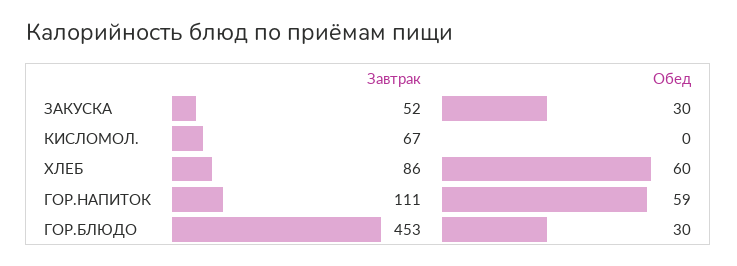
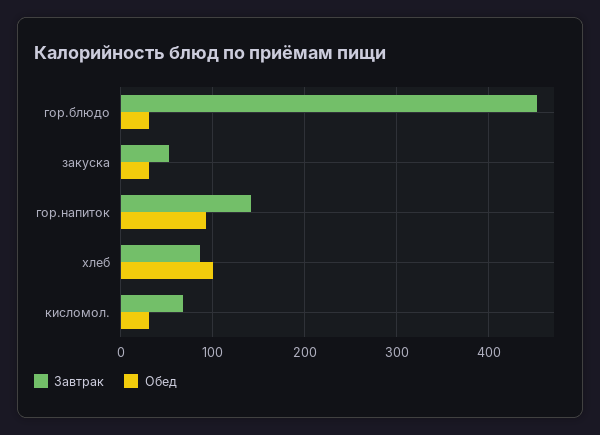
Обед, КИСЛОМОЛ.: 0 -> 30
Обед, ХЛЕБ: 60 -> 100
Завтрак, ГОР.НАПИТОК: 111 -> 140
Обед, ГОР.НАПИТОК: 59 -> 90

